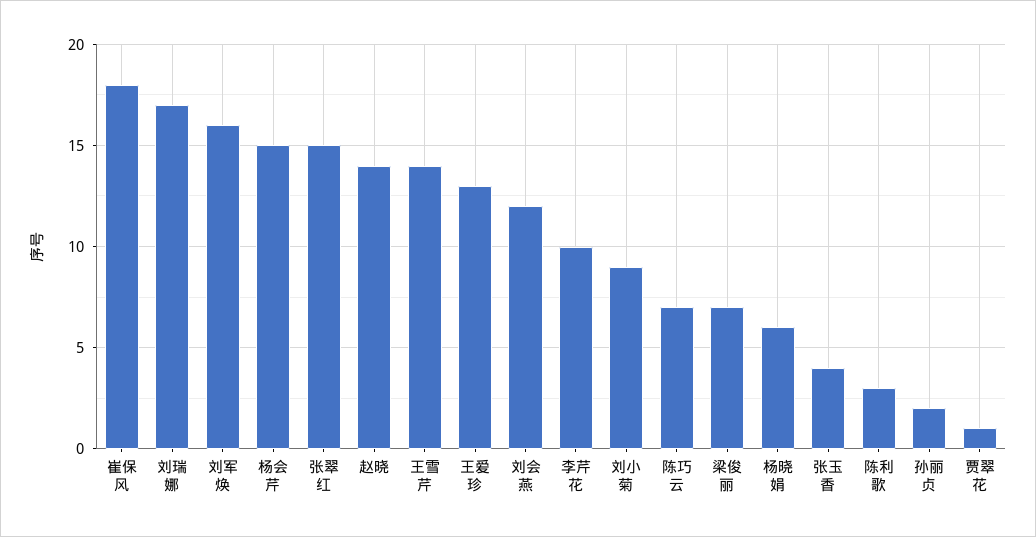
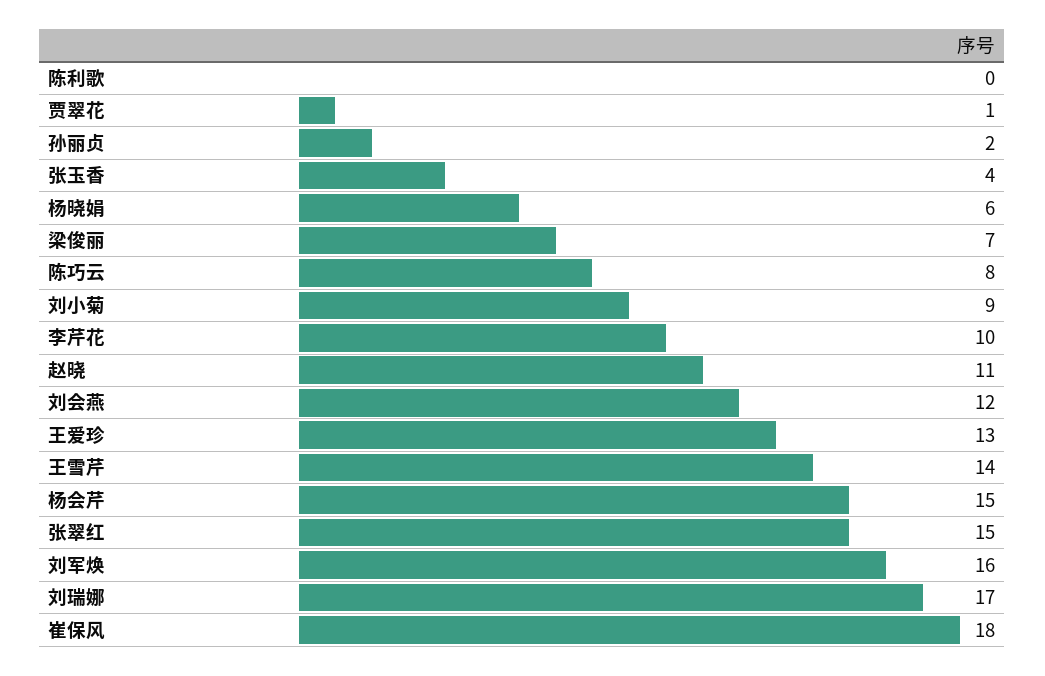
赵晓: 14 -> 11
陈巧云: 7 -> 8
陈利歌: 3 -> 0

